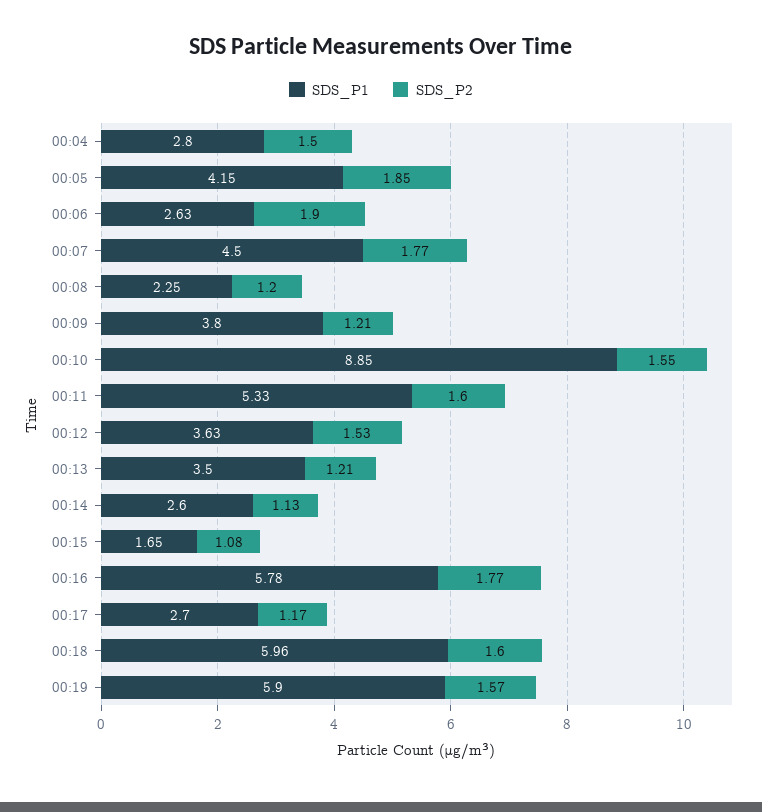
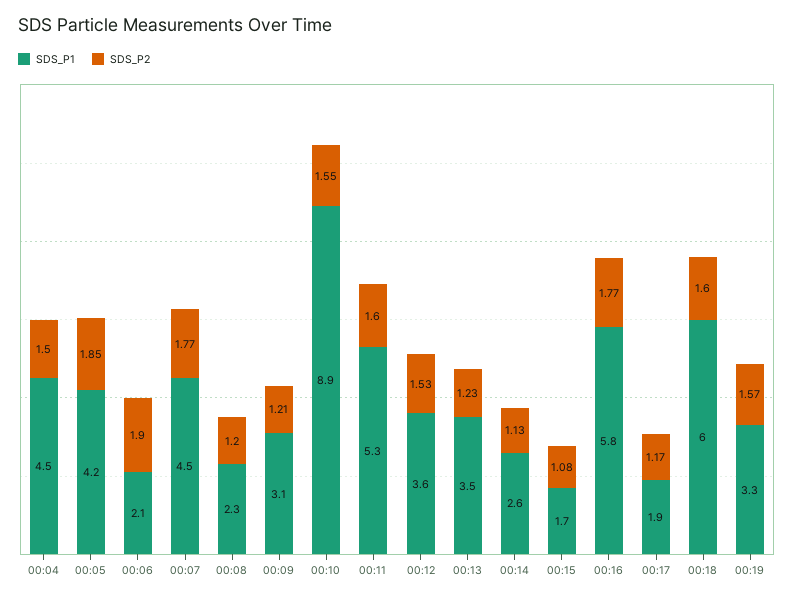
SDS_P1, 00:04: 2.8 -> 4.5
SDS_P1, 00:06: 2.63 -> 2.1
SDS_P1, 00:09: 3.8 -> 3.1
SDS_P2, 00:13: 1.21 -> 1.23
SDS_P1, 00:17: 2.7 -> 1.9
SDS_P1, 00:19: 5.9 -> 3.3

